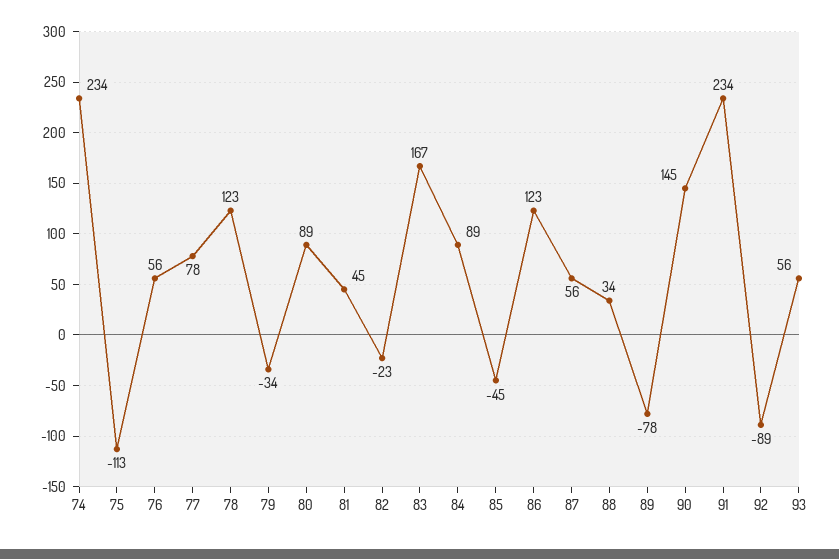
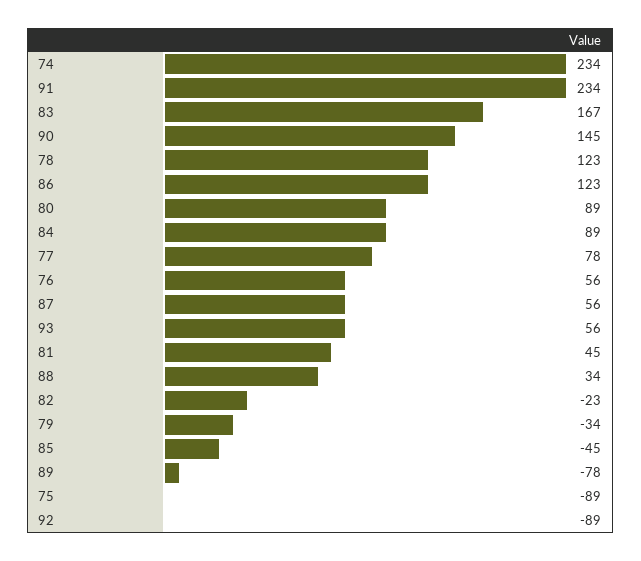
75: -113 -> -89

